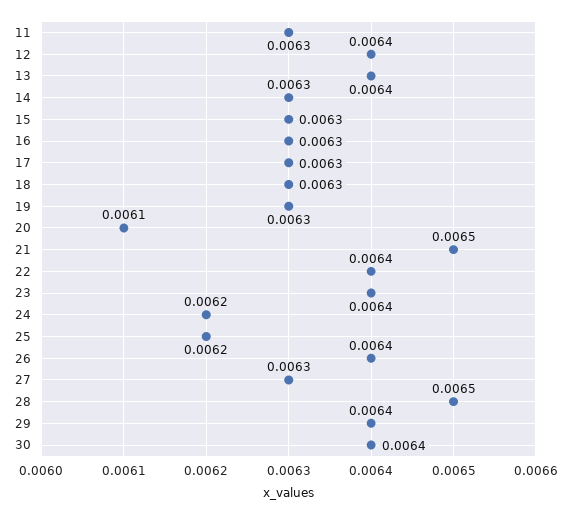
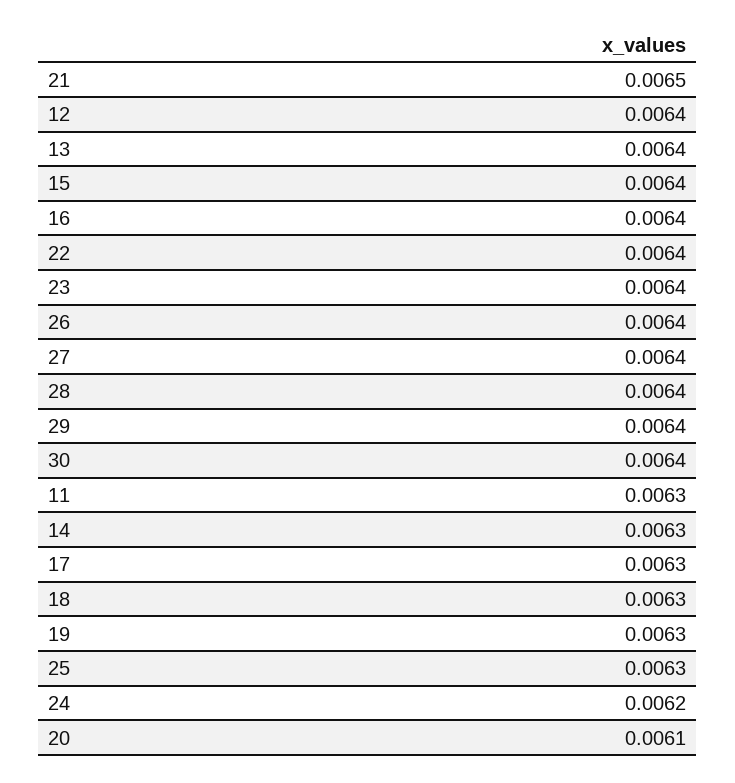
15: 0.0063 -> 0.0064
16: 0.0063 -> 0.0064
25: 0.0062 -> 0.0063
27: 0.0063 -> 0.0064
28: 0.0065 -> 0.0064

